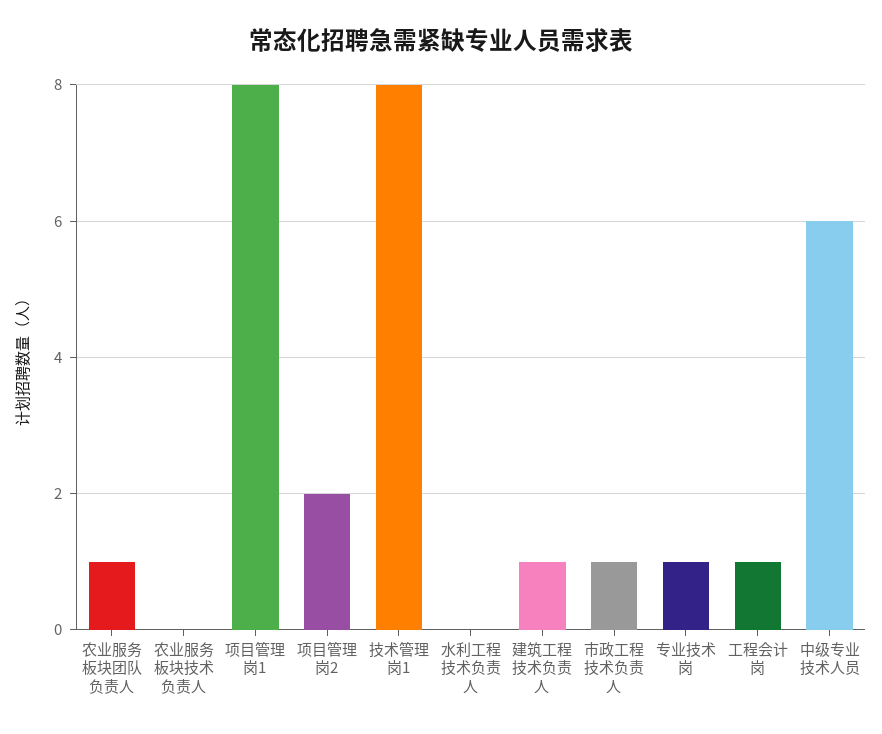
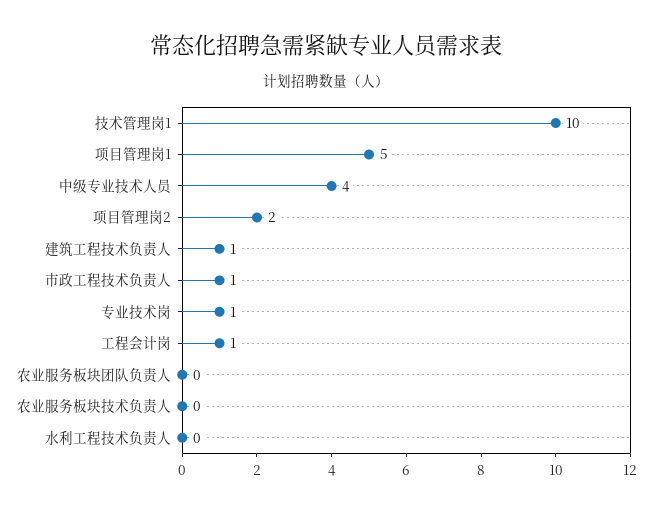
农业服务板块团队负责人: 1 -> 0
项目管理岗1: 8 -> 5
技术管理岗1: 8 -> 10
中级专业技术人员: 6 -> 4

